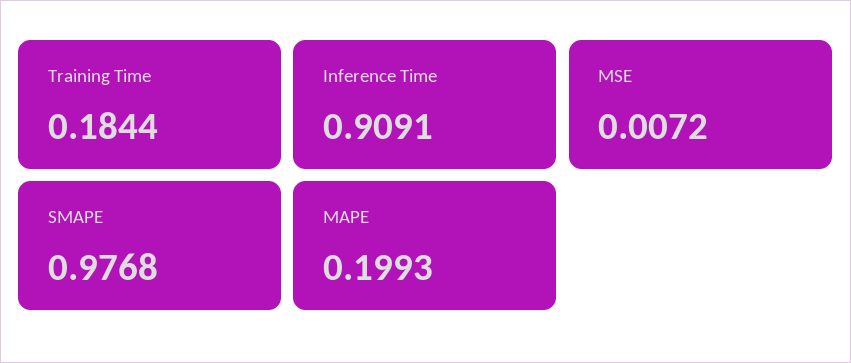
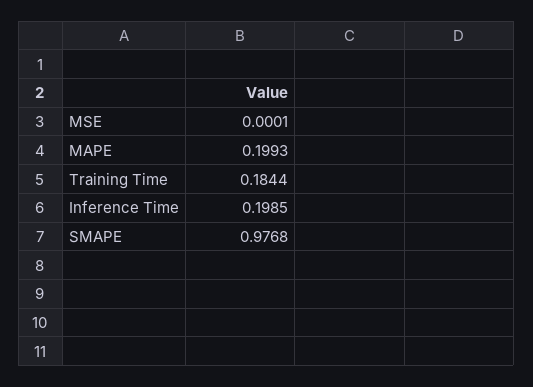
Inference Time: 0.9091 -> 0.1985
MSE: 0.0072 -> 0.0001

